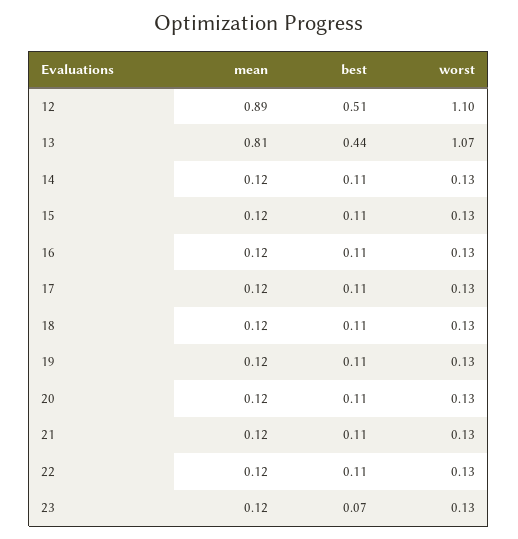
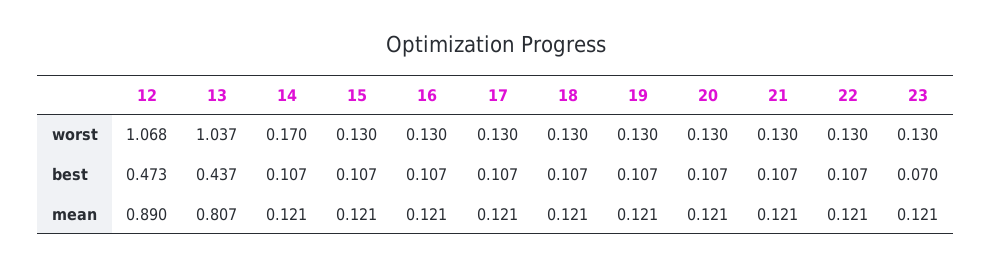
best, 12: 0.51 -> 0.473
worst, 12: 1.1 -> 1.068
worst, 13: 1.07 -> 1.037
worst, 14: 0.13 -> 0.17

